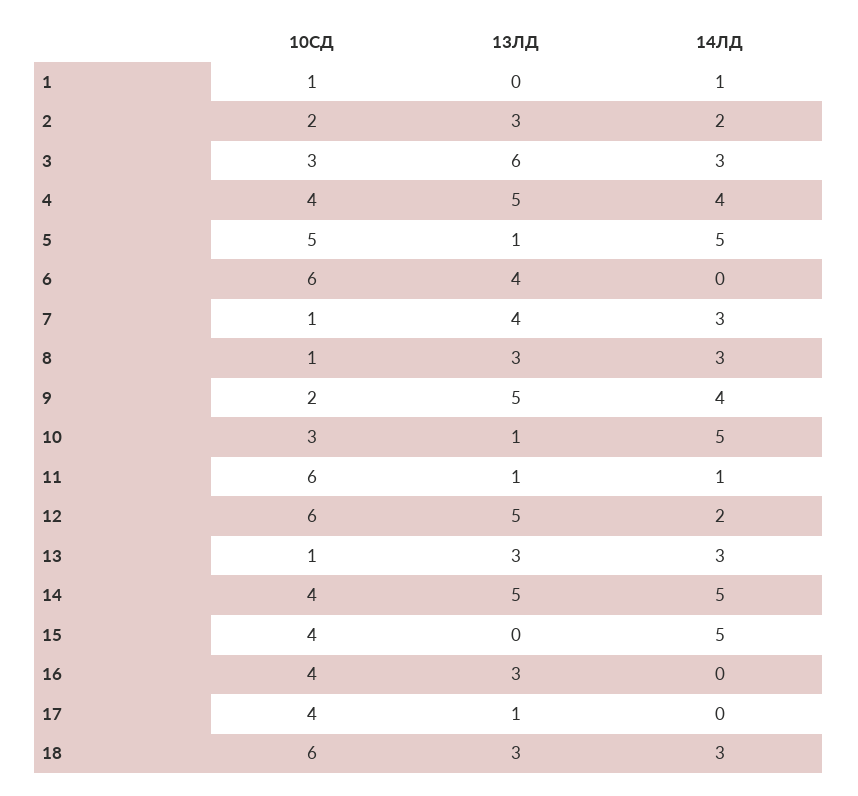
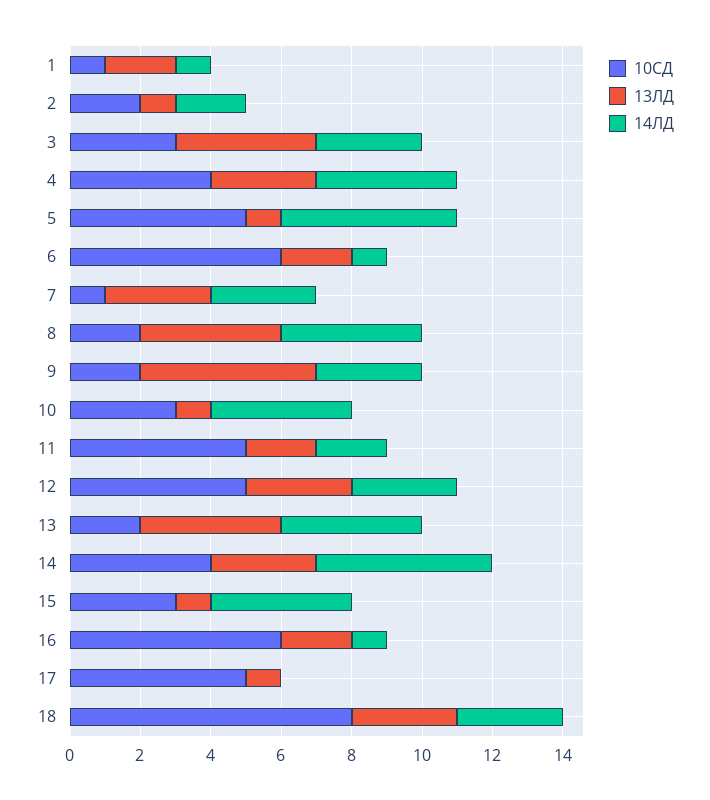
13ЛД, 1: 0 -> 2
13ЛД, 2: 3 -> 1
13ЛД, 3: 6 -> 4
13ЛД, 4: 5 -> 3
13ЛД, 6: 4 -> 2
14ЛД, 6: 0 -> 1
13ЛД, 7: 4 -> 3
10СД, 8: 1 -> 2
13ЛД, 8: 3 -> 4
14ЛД, 8: 3 -> 4
14ЛД, 9: 4 -> 3
14ЛД, 10: 5 -> 4
10СД, 11: 6 -> 5
13ЛД, 11: 1 -> 2
14ЛД, 11: 1 -> 2
10СД, 12: 6 -> 5
13ЛД, 12: 5 -> 3
14ЛД, 12: 2 -> 3
10СД, 13: 1 -> 2
13ЛД, 13: 3 -> 4
14ЛД, 13: 3 -> 4
13ЛД, 14: 5 -> 3
10СД, 15: 4 -> 3
13ЛД, 15: 0 -> 1
14ЛД, 15: 5 -> 4
10СД, 16: 4 -> 6
13ЛД, 16: 3 -> 2
14ЛД, 16: 0 -> 1
10СД, 17: 4 -> 5
10СД, 18: 6 -> 8

